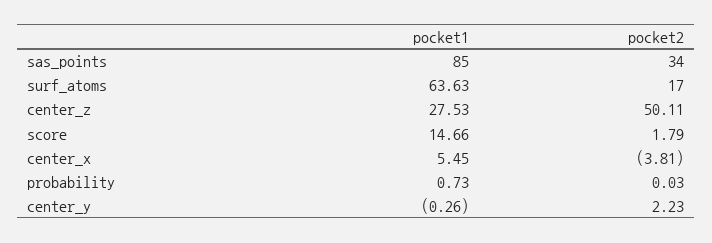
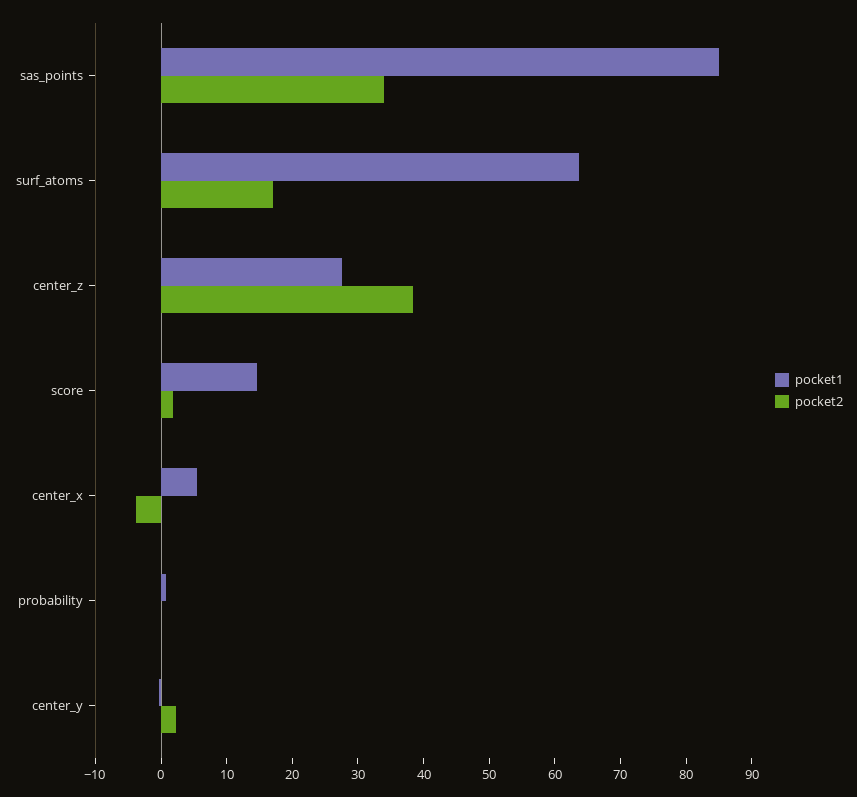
pocket2, center_z: 50.11 -> 38

